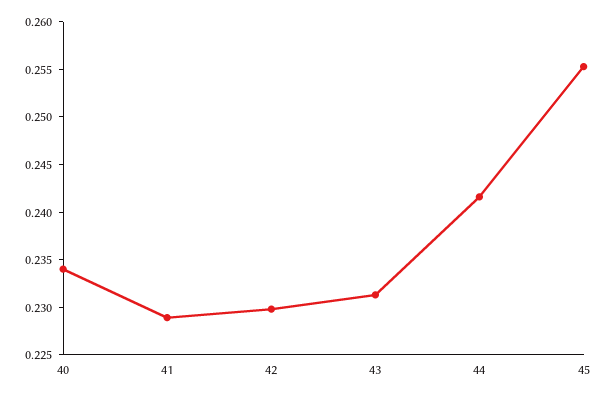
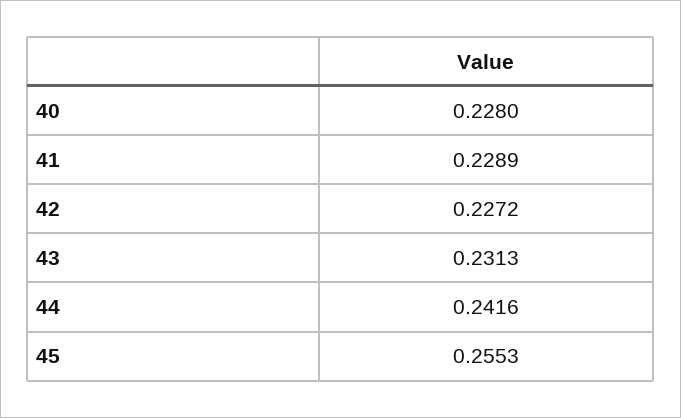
40: 0.234 -> 0.228
42: 0.23 -> 0.2272

